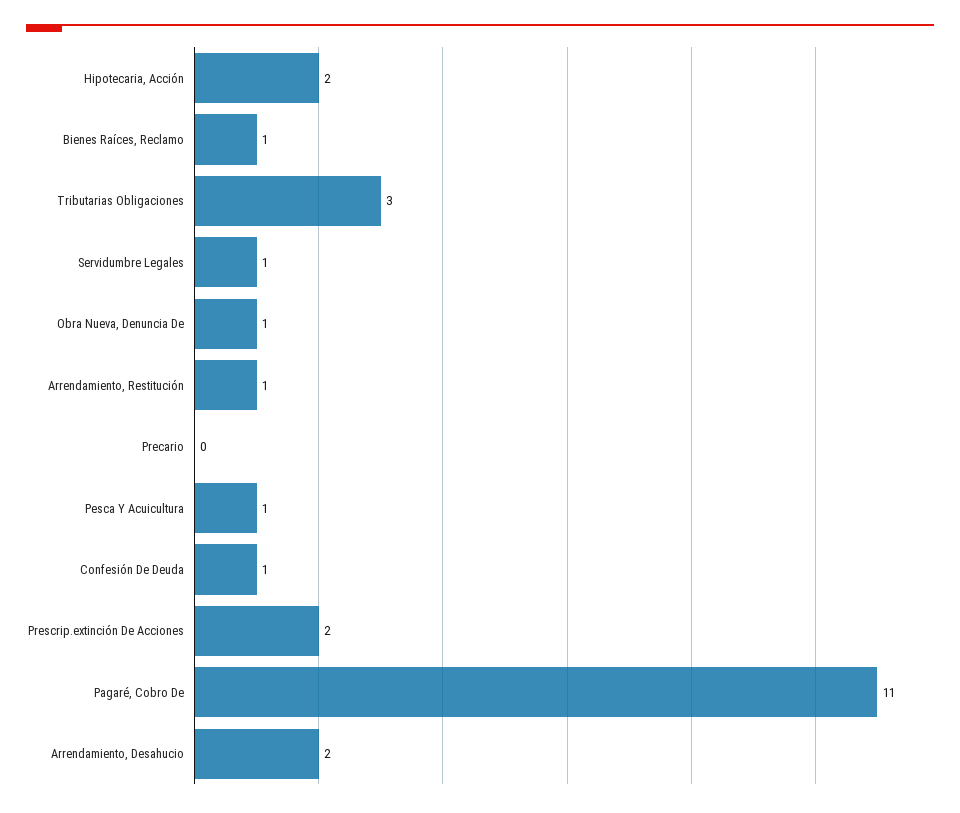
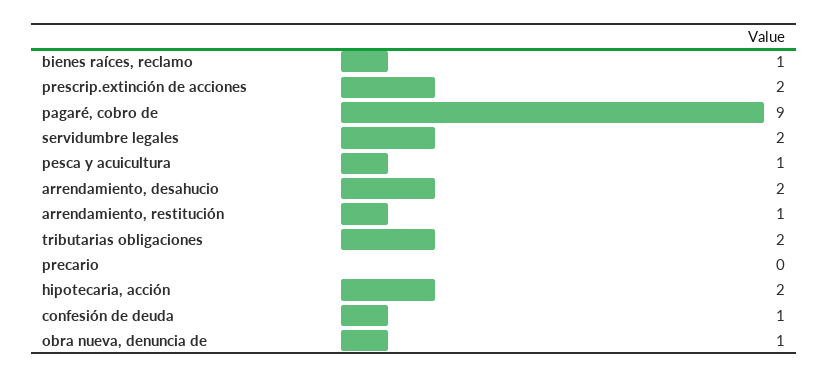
Tributarias Obligaciones: 3 -> 2
Servidumbre Legales: 1 -> 2
Pagaré, Cobro De: 11 -> 9

